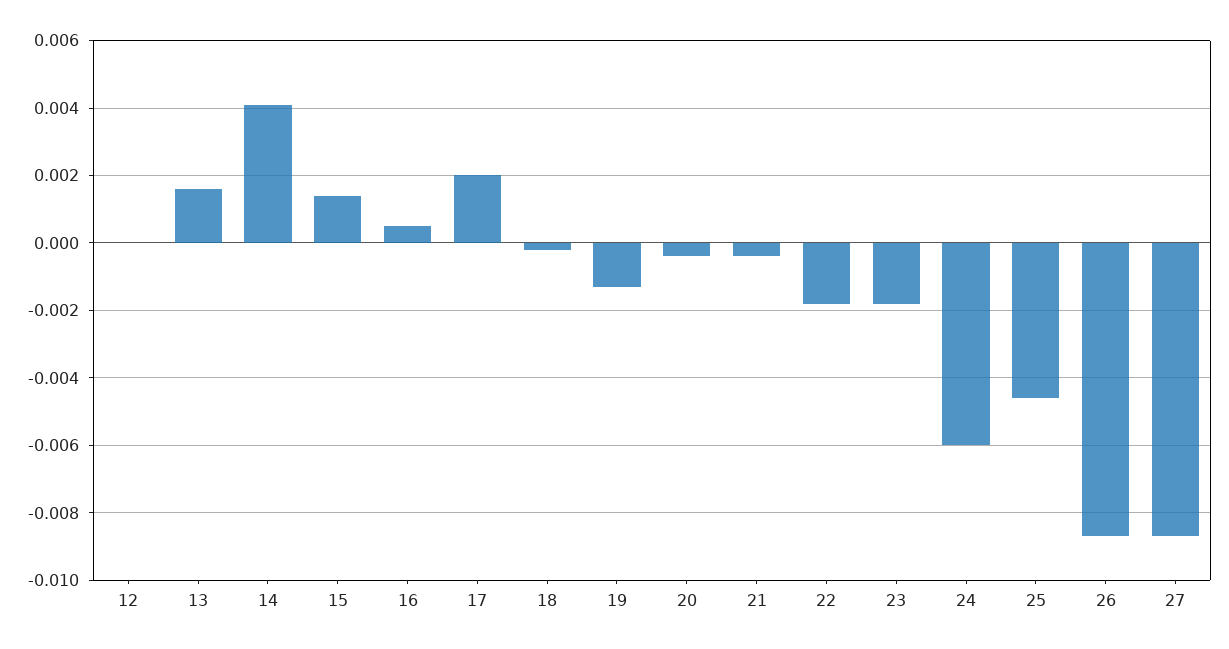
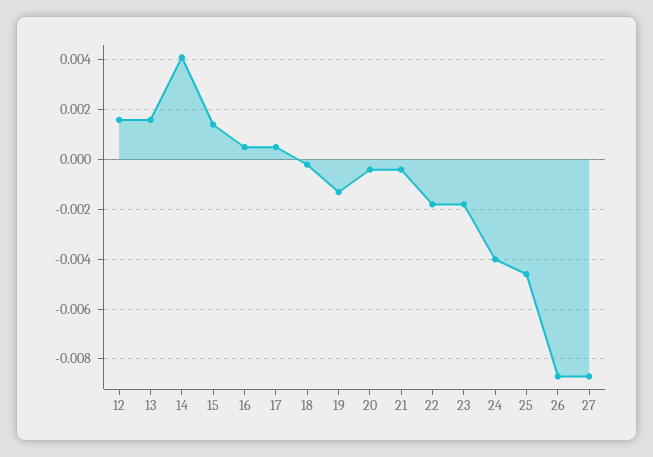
12: 0 -> 0.0015
17: 0.002 -> 0.0005
24: -0.006 -> -0.004

